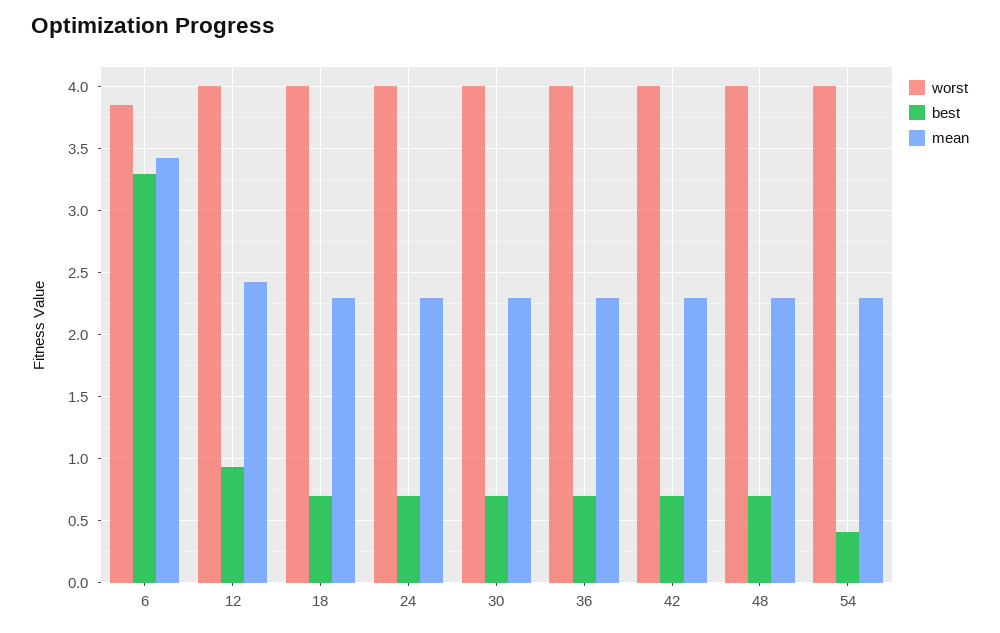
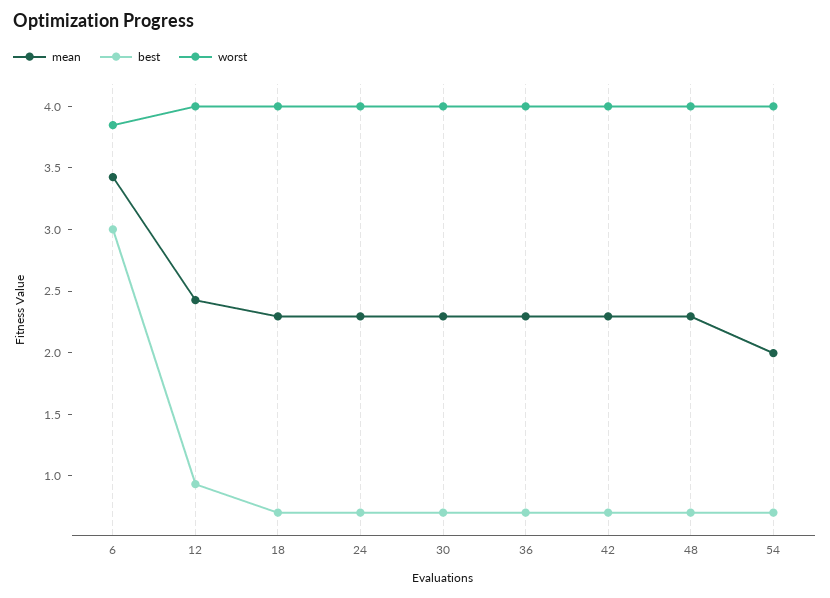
best, 6: 3.3 -> 3
best, 54: 0.4 -> 0.7
mean, 54: 2.3 -> 2

